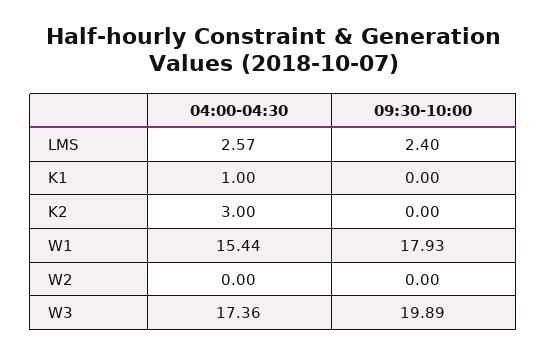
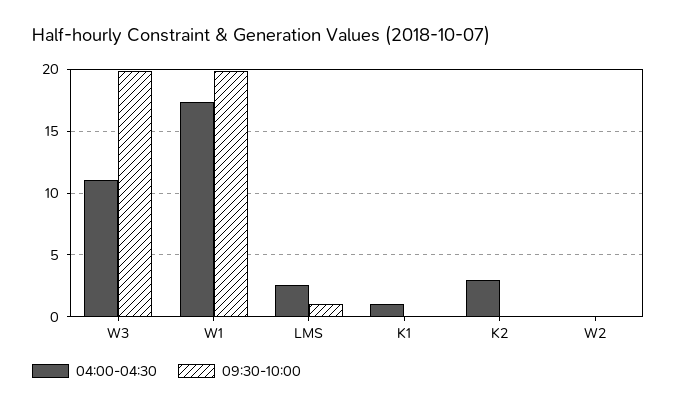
09:30-10:00, LMS: 2.4 -> 1
04:00-04:30, W1: 15.44 -> 17.5
09:30-10:00, W1: 17.93 -> 20
04:00-04:30, W3: 17.36 -> 11

